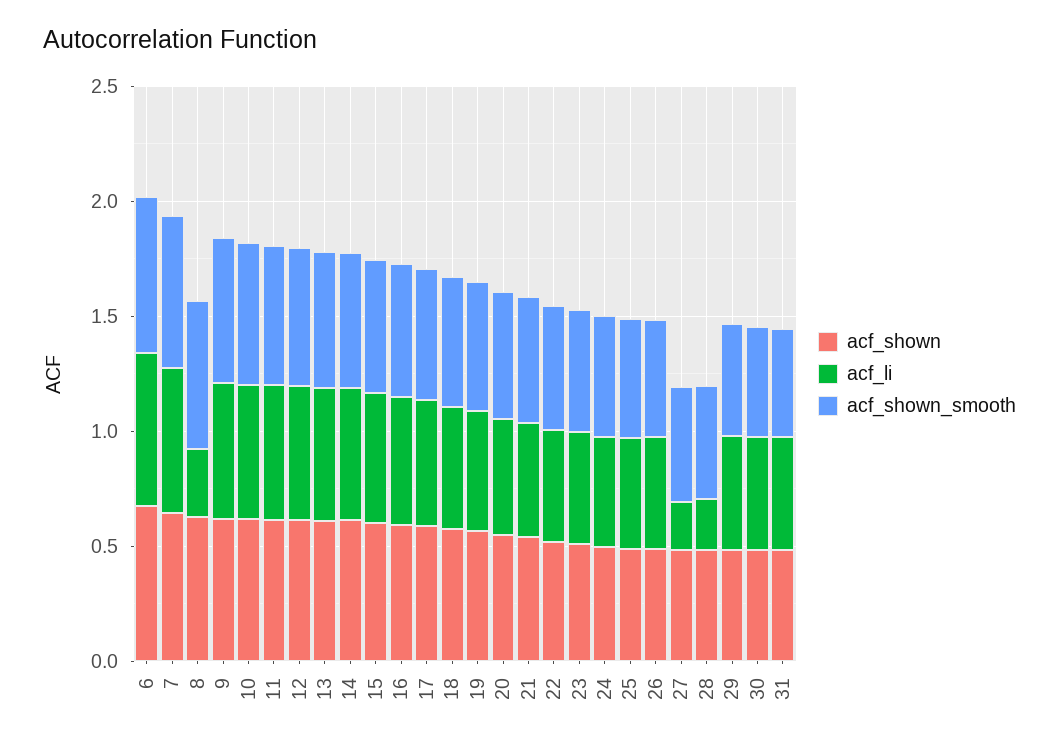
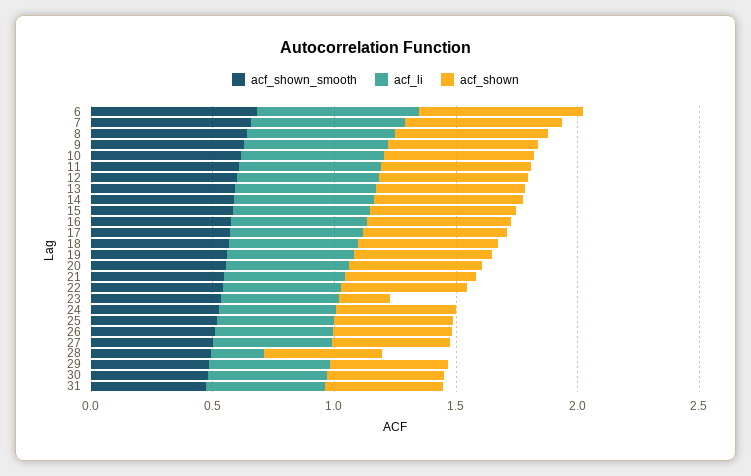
acf_li, 8: 0.3 -> 0.6
acf_shown, 23: 0.5 -> 0.2
acf_li, 27: 0.2 -> 0.5

